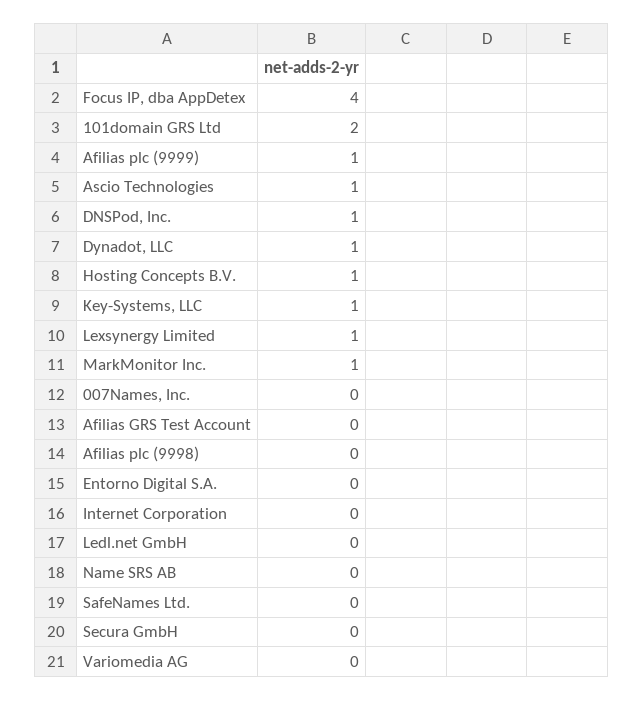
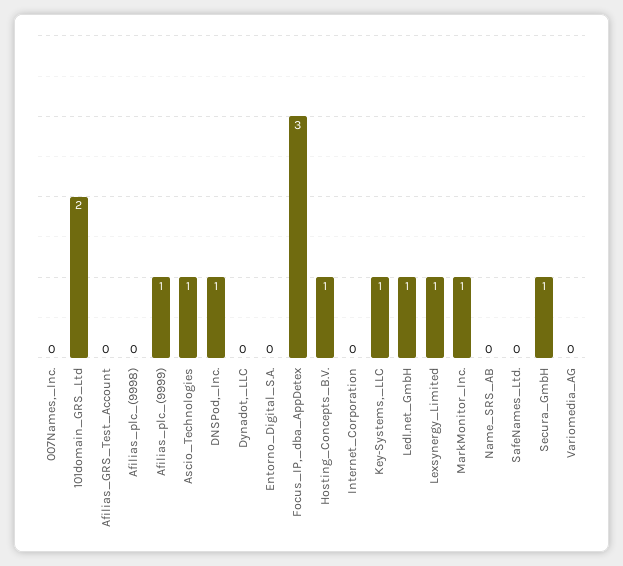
Focus IP, dba AppDetex: 4 -> 3
Dynadot, LLC: 1 -> 0
Ledl.net GmbH: 0 -> 1
Secura GmbH: 0 -> 1

